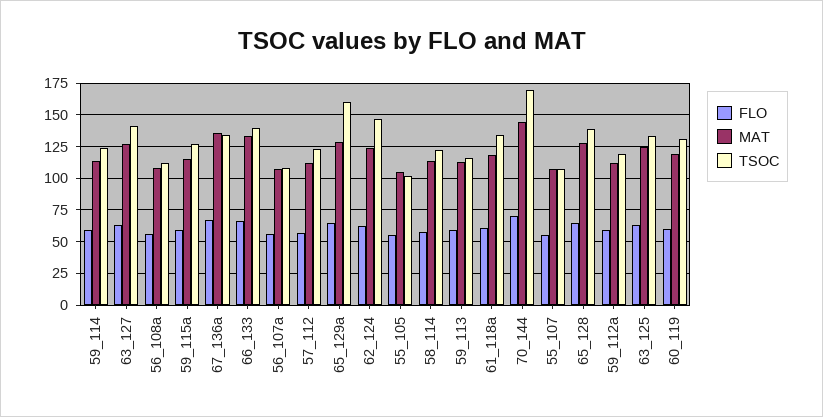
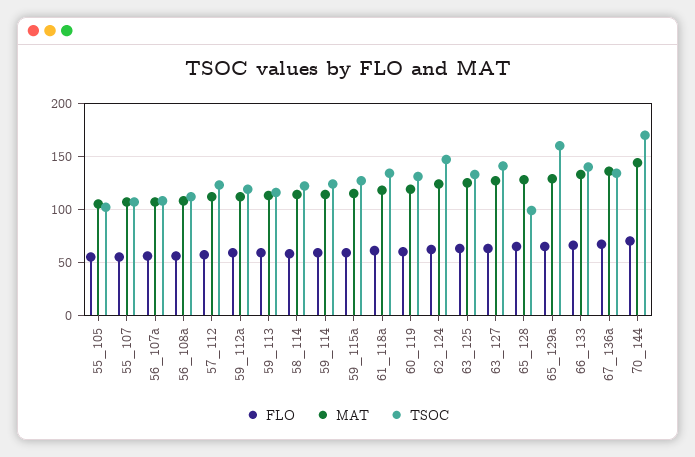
TSOC, 65_128: 140 -> 100

